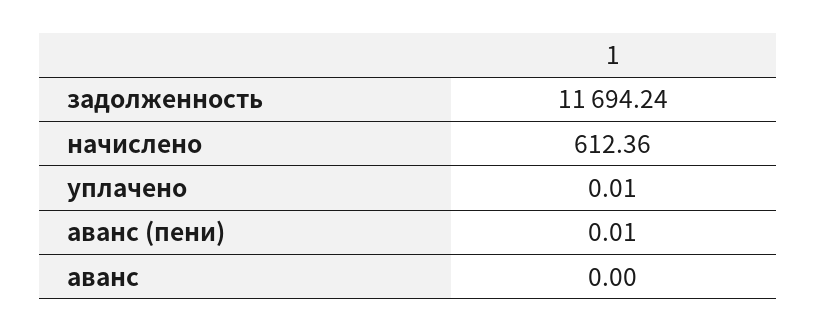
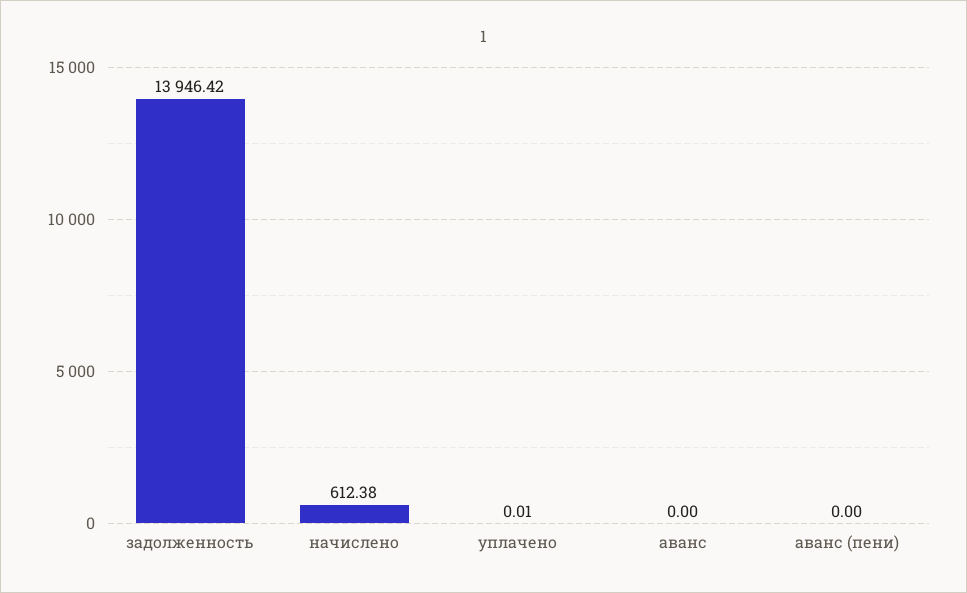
задолженность: 11694.24 -> 13946.42
начислено: 612.36 -> 612.38
аванс (пени): 0.01 -> 0

